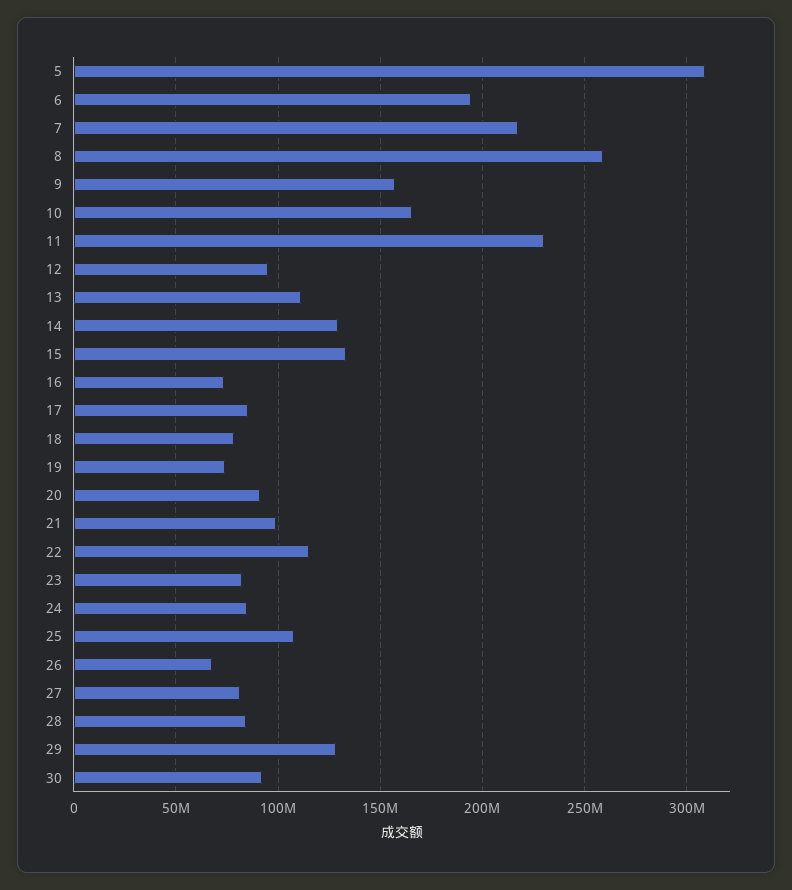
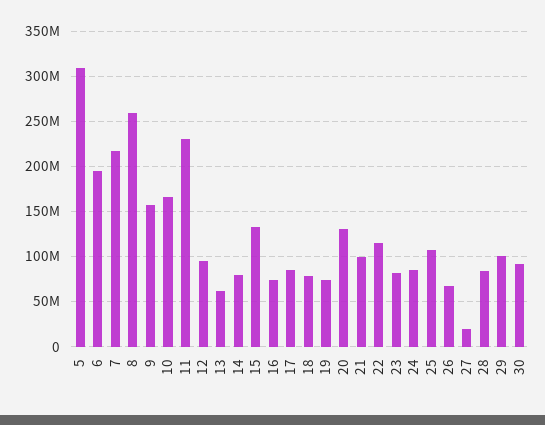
13: 110000000 -> 60000000
14: 130000000 -> 80000000
20: 90000000 -> 130000000
27: 80000000 -> 20000000
29: 130000000 -> 100000000

